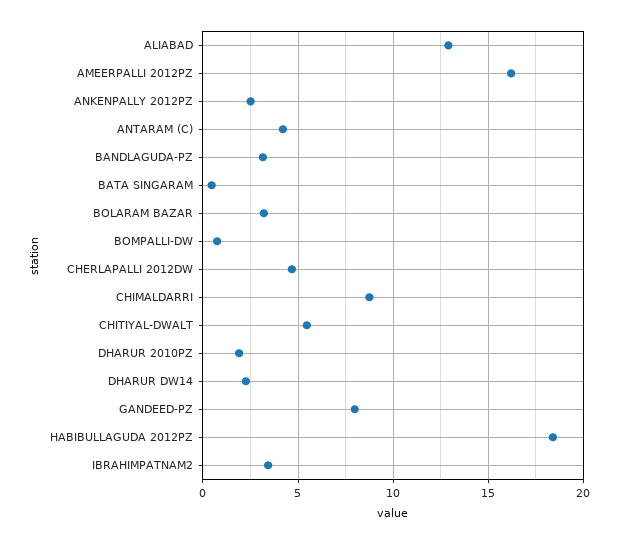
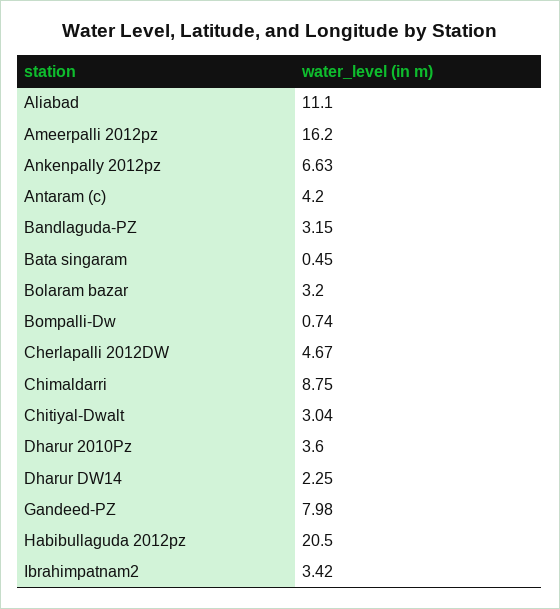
ALIABAD: 13 -> 11.1
ANKENPALLY 2012PZ: 2.5 -> 6.63
CHITIYAL-DWALT: 5.5 -> 3.04
DHARUR 2010PZ: 2 -> 3.6
HABIBULLAGUDA 2012PZ: 18.5 -> 20.5

